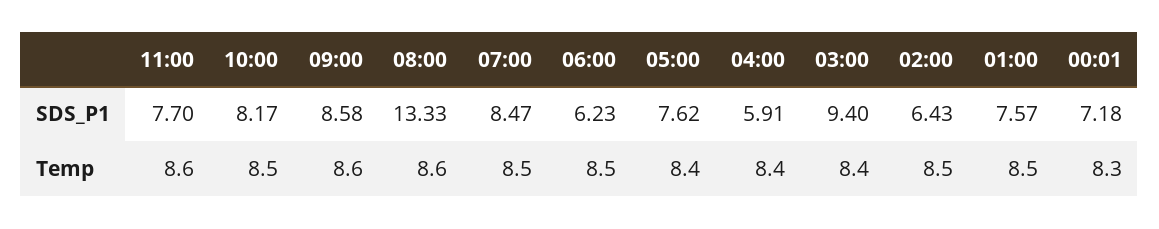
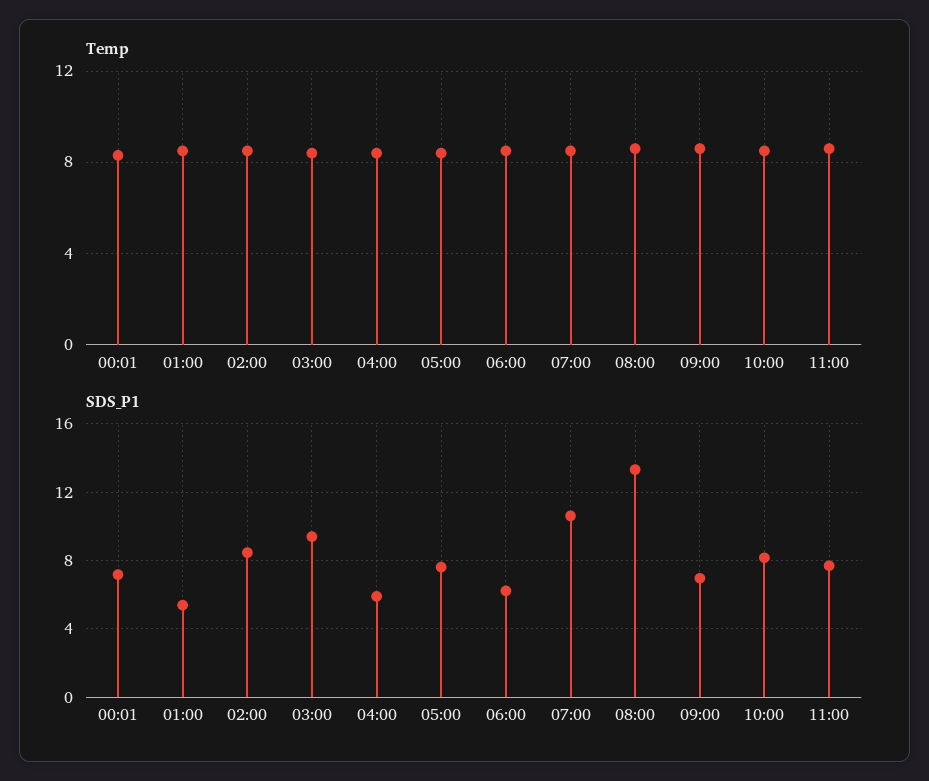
SDS_P1, 09:00: 8.58 -> 7
SDS_P1, 07:00: 8.47 -> 10.5
SDS_P1, 02:00: 6.43 -> 8.5
SDS_P1, 01:00: 7.57 -> 5.5

